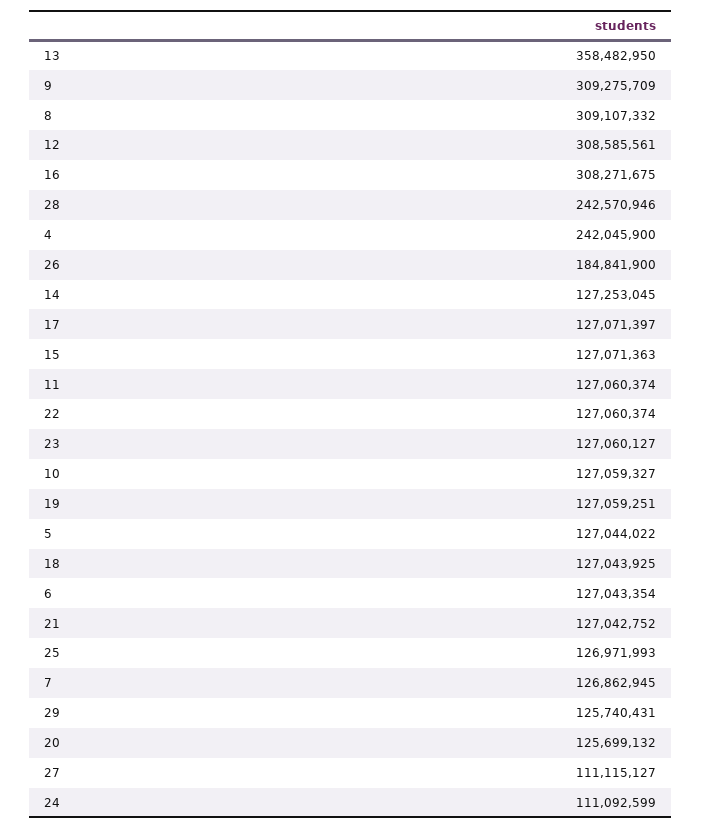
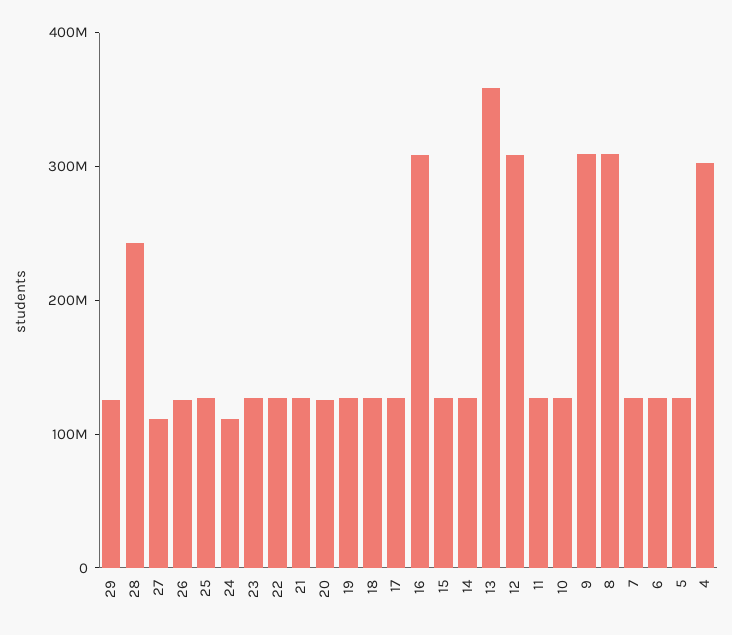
4: 242045900 -> 300000000
26: 184841900 -> 120000000

